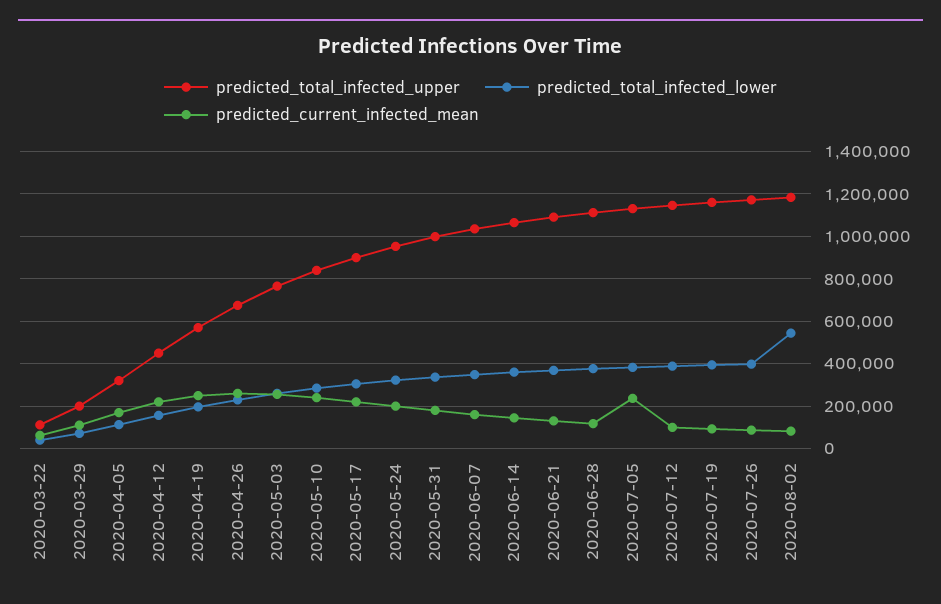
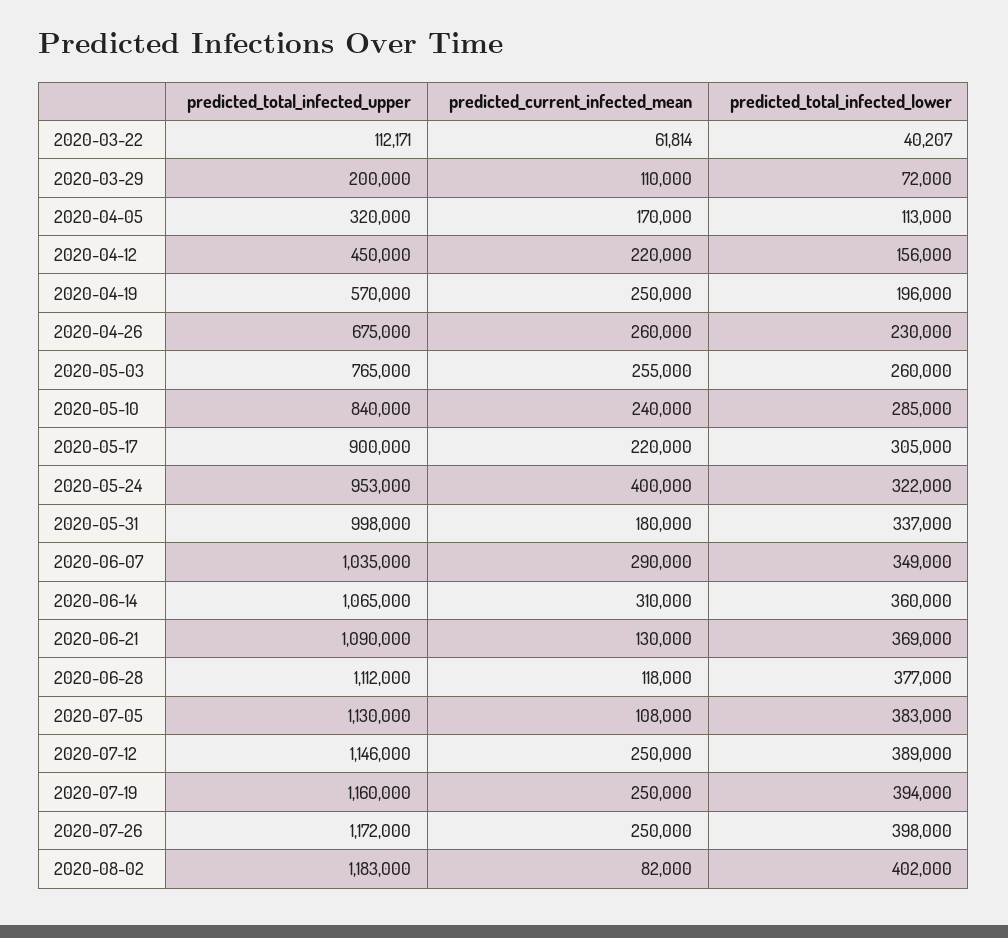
predicted_current_infected_mean, 2020-05-24: 200000 -> 400000
predicted_current_infected_mean, 2020-06-07: 150000 -> 290000
predicted_current_infected_mean, 2020-06-14: 150000 -> 310000
predicted_current_infected_mean, 2020-07-05: 250000 -> 108000
predicted_current_infected_mean, 2020-07-12: 100000 -> 250000
predicted_current_infected_mean, 2020-07-19: 100000 -> 250000
predicted_current_infected_mean, 2020-07-26: 100000 -> 250000
predicted_total_infected_lower, 2020-08-02: 550000 -> 402000

